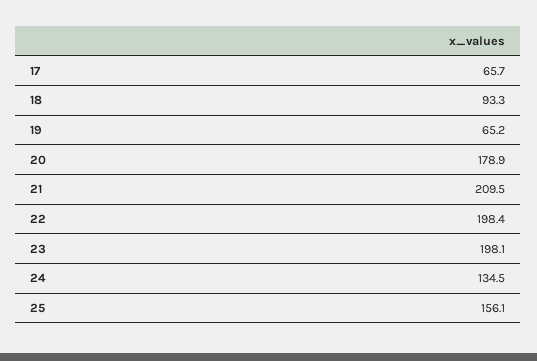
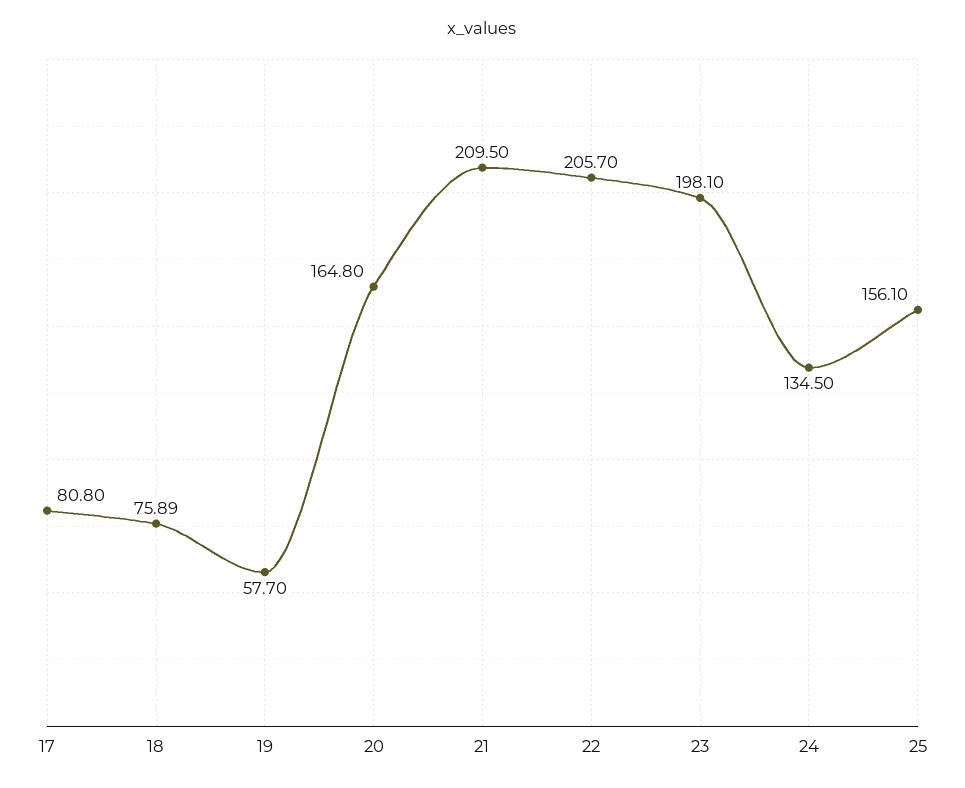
17: 65.7 -> 80.8
18: 93.3 -> 75.89
19: 65.2 -> 57.7
20: 178.9 -> 164.8
22: 198.4 -> 205.7

